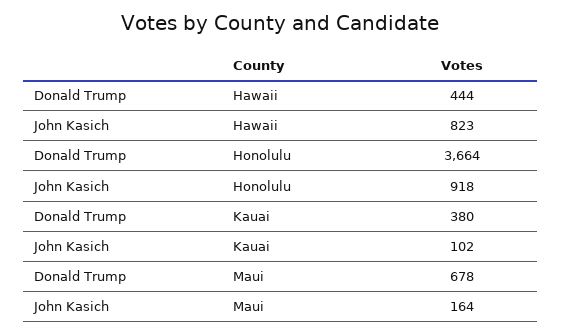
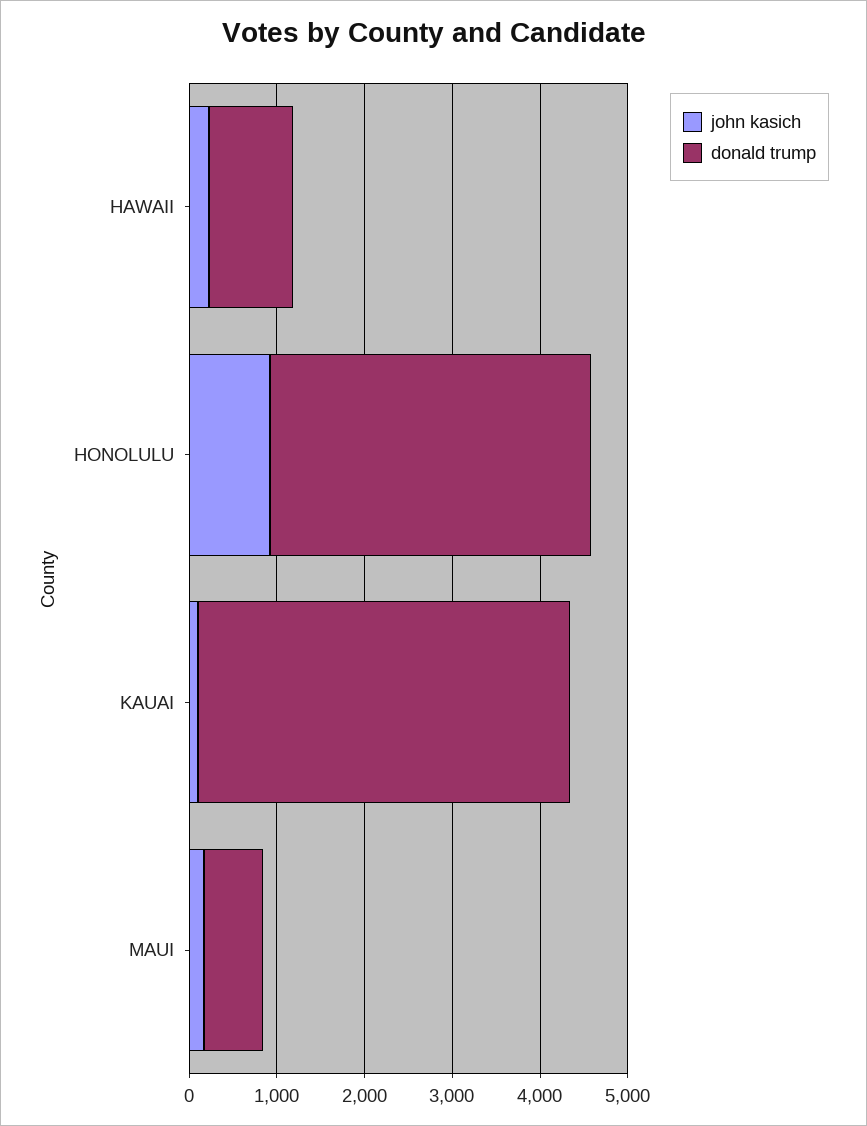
Donald Trump, Hawaii: 444 -> 1000
John Kasich, Hawaii: 823 -> 200
Donald Trump, Kauai: 380 -> 4200

